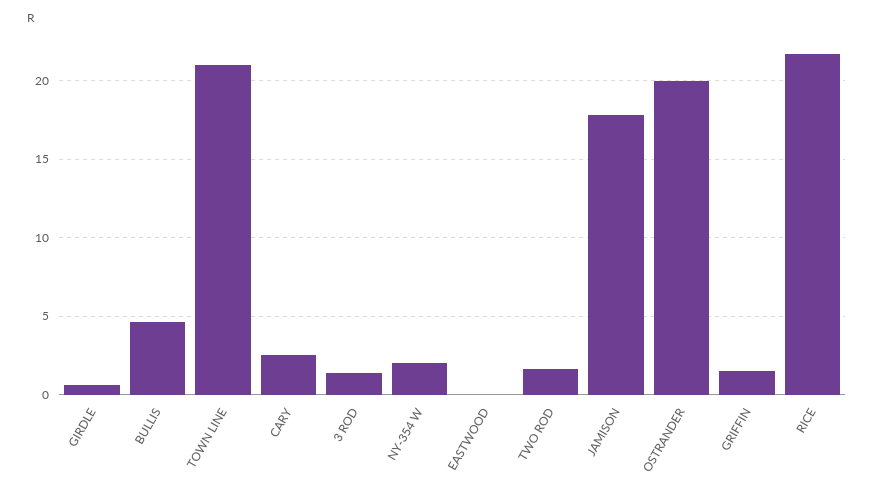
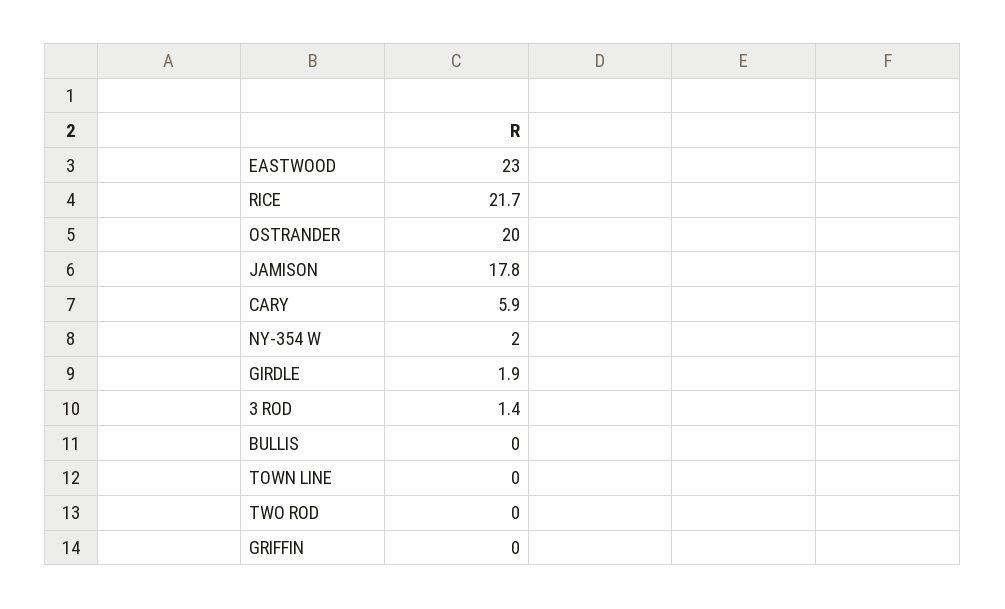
GIRDLE: 0.5 -> 1.9
BULLIS: 4.5 -> 0
TOWN LINE: 21 -> 0
CARY: 2.5 -> 5.9
EASTWOOD: 0 -> 23
TWO ROD: 1.5 -> 0
GRIFFIN: 1.5 -> 0

